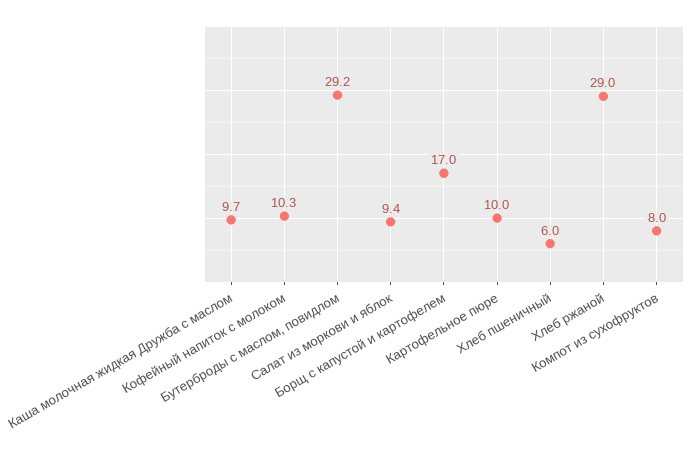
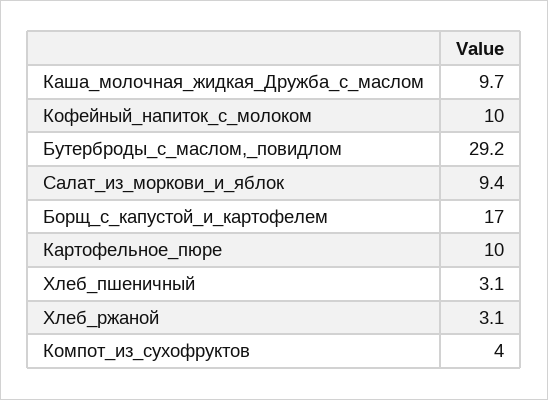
Кофейный напиток с молоком: 10.3 -> 10
Хлеб пшеничный: 6 -> 3.1
Хлеб ржаной: 29 -> 3.1
Компот из сухофруктов: 8 -> 4

